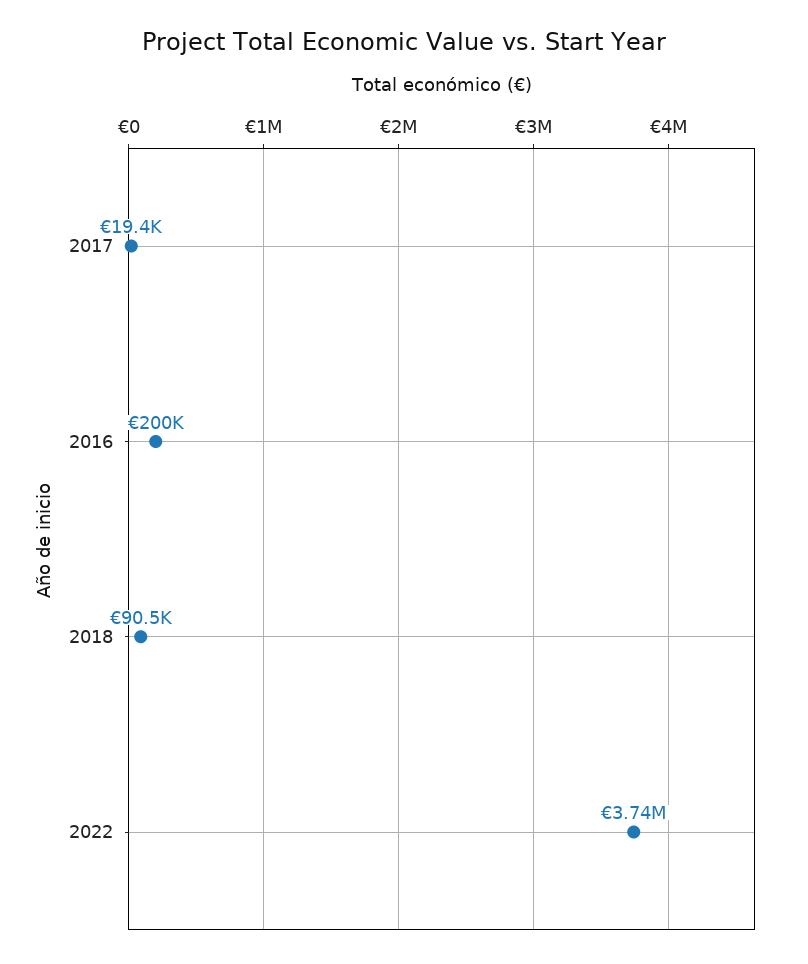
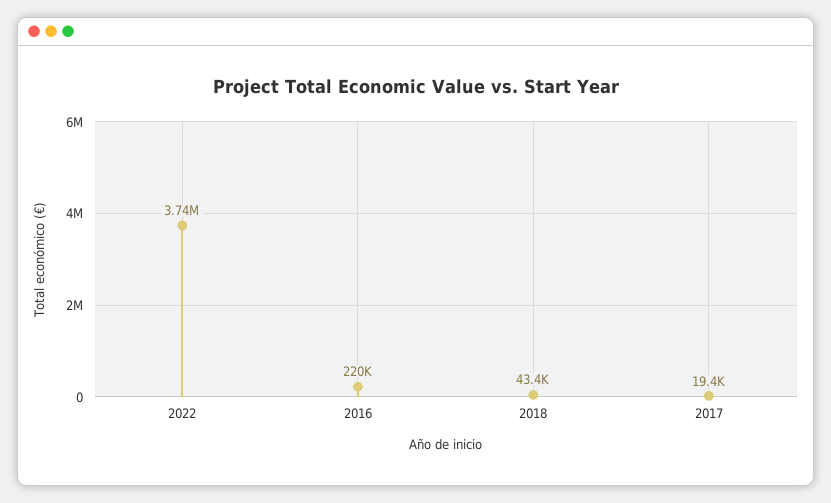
2016: 200000 -> 220000
2018: 90500 -> 43400

